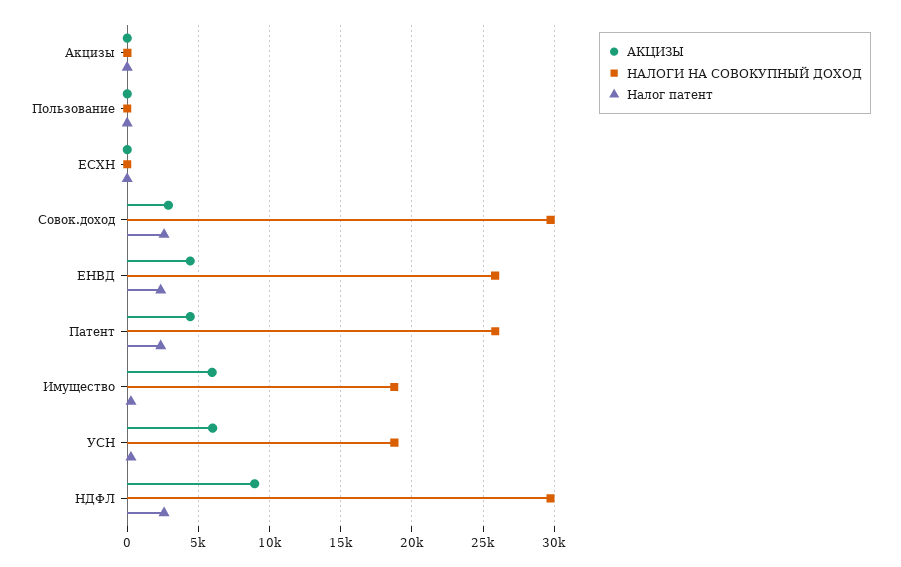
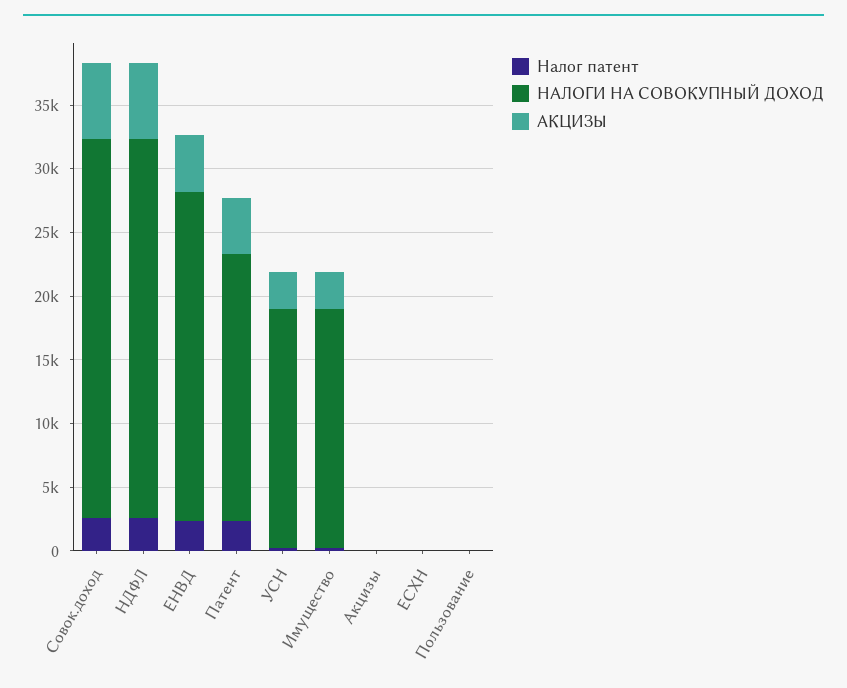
АКЦИЗЫ, Совок.доход: 3000 -> 6000
НАЛОГИ НА СОВОКУПНЫЙ ДОХОД, Патент: 26000 -> 21000
АКЦИЗЫ, Имущество: 6000 -> 3000
АКЦИЗЫ, УСН: 6000 -> 3000
АКЦИЗЫ, НДФЛ: 9000 -> 6000

